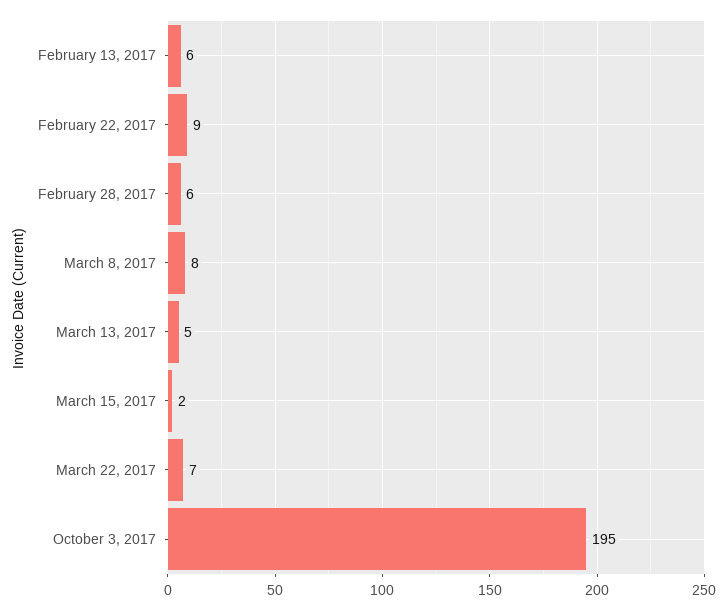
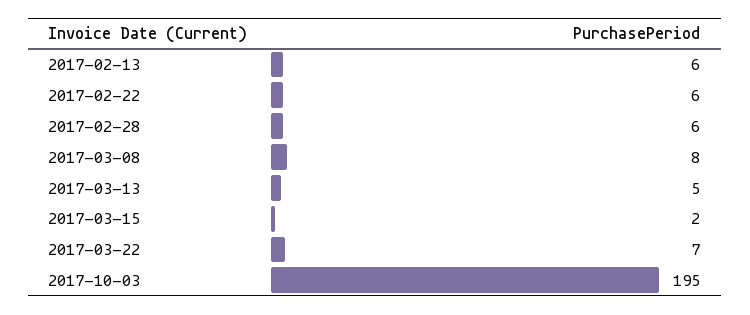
February 22, 2017: 9 -> 6

